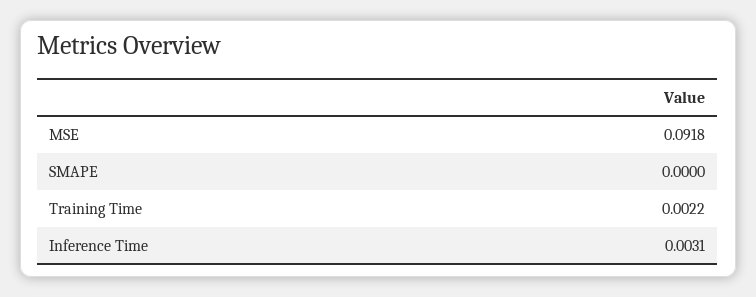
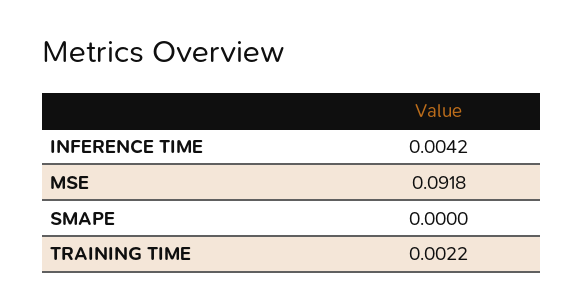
Inference Time: 0.0031 -> 0.0042

